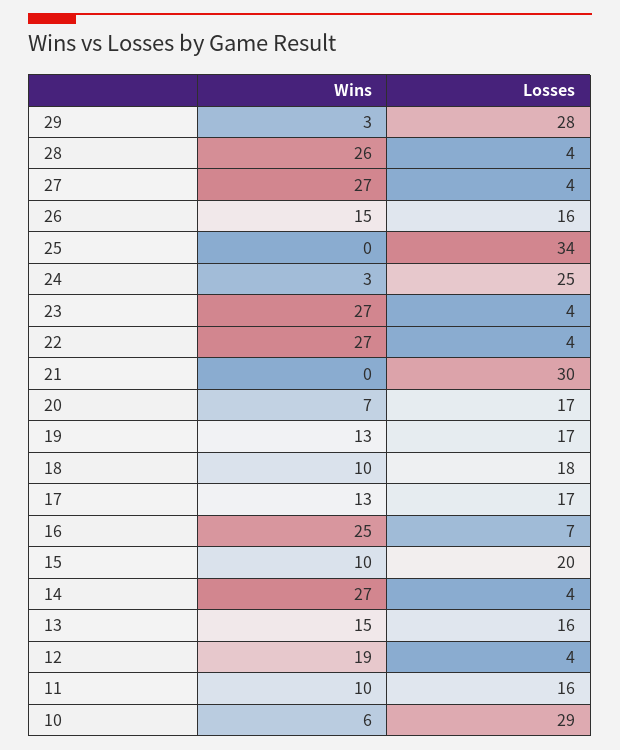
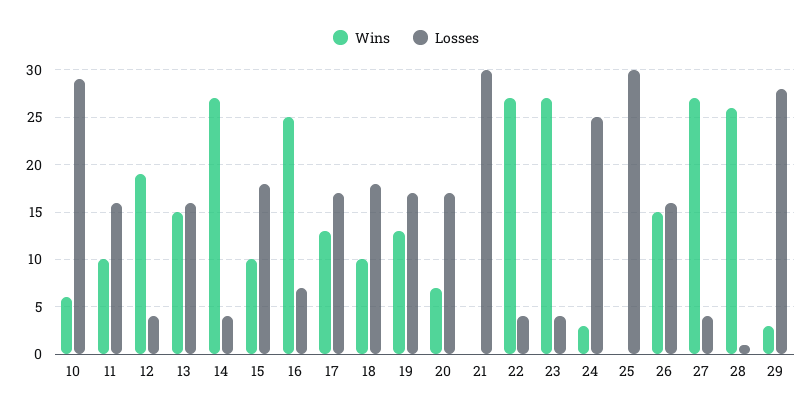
Losses, 28: 4 -> 1
Losses, 25: 34 -> 30
Losses, 15: 20 -> 18

